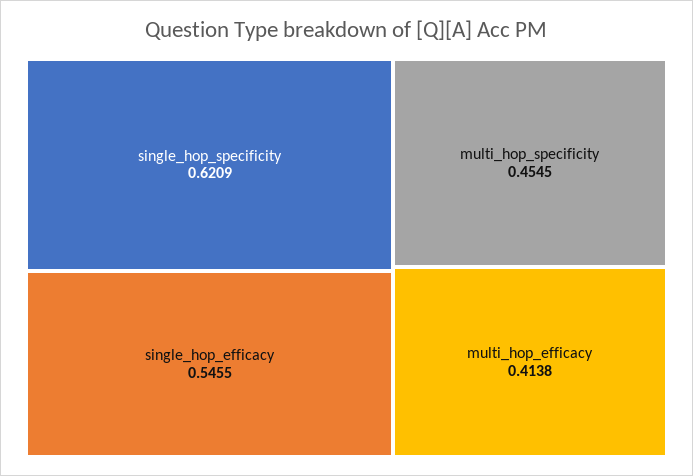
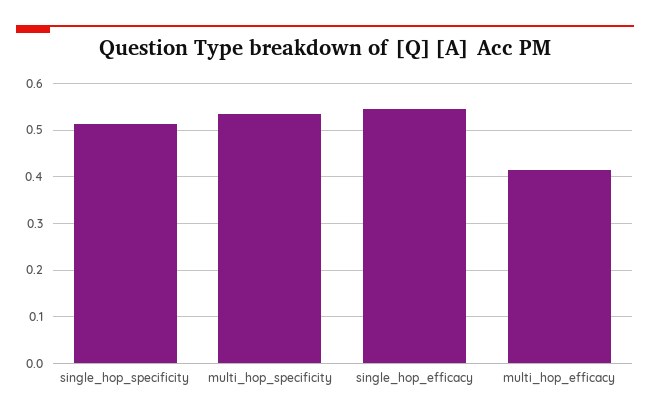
single_hop_specificity: 0.6209 -> 0.52
multi_hop_specificity: 0.4545 -> 0.54

